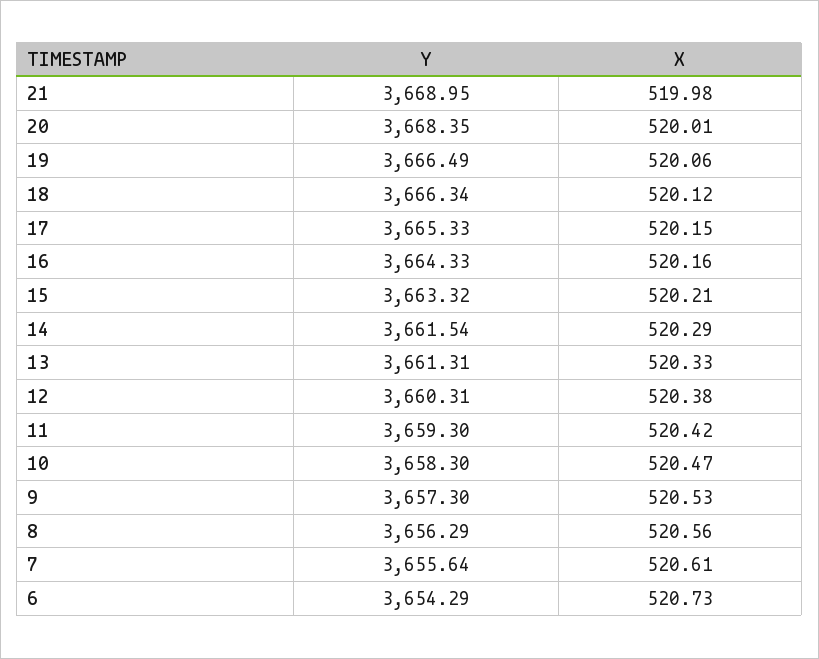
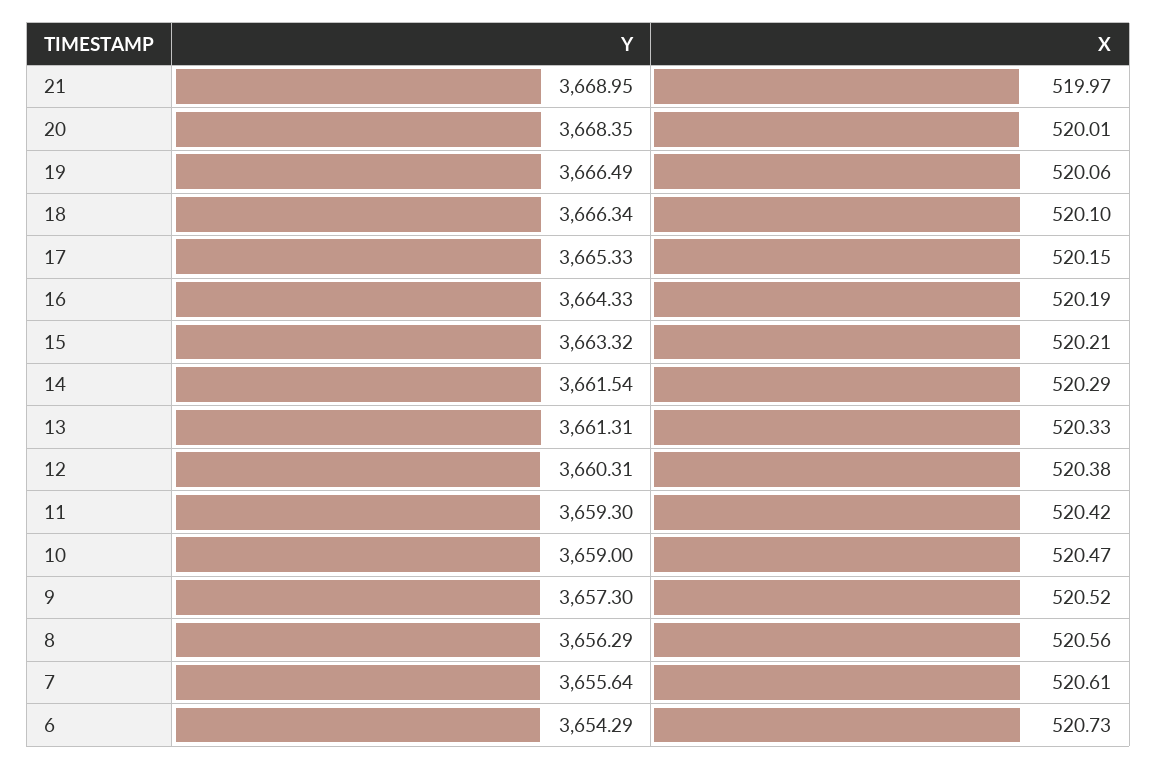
X, 21: 519.98 -> 519.97
X, 18: 520.12 -> 520.1
X, 16: 520.16 -> 520.19
Y, 10: 3658.3 -> 3659
X, 9: 520.53 -> 520.52

